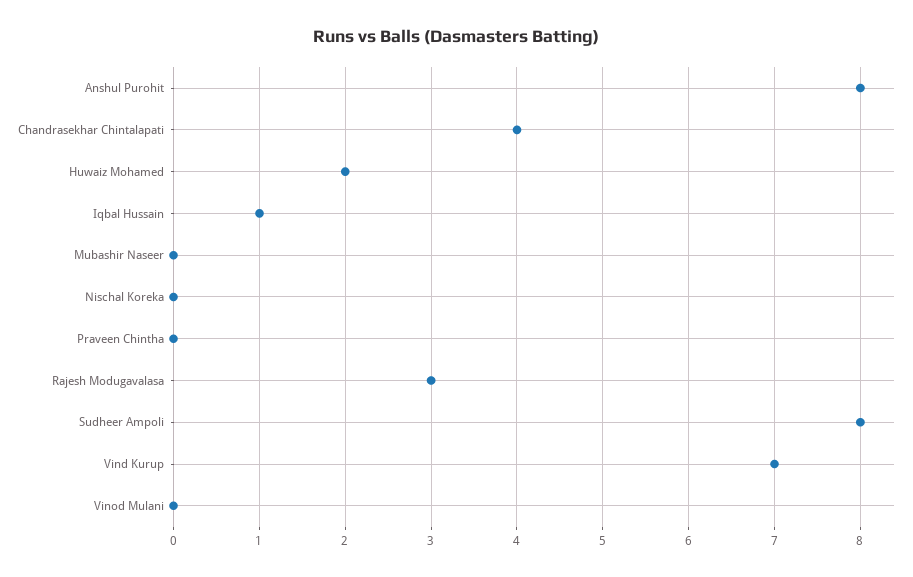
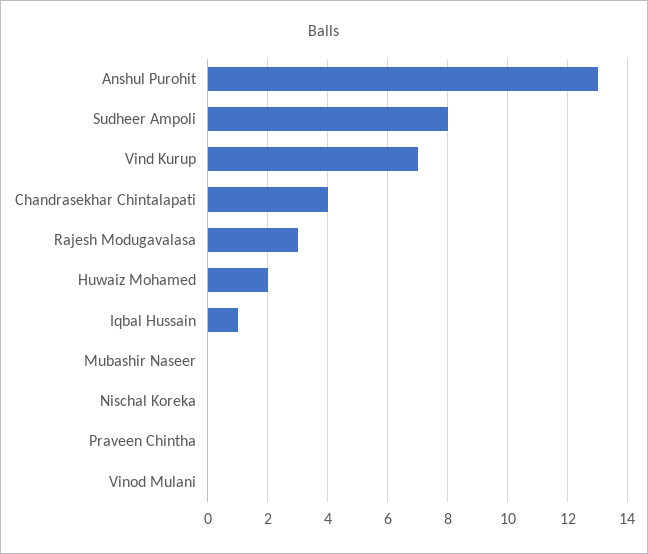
Anshul Purohit: 8 -> 13

